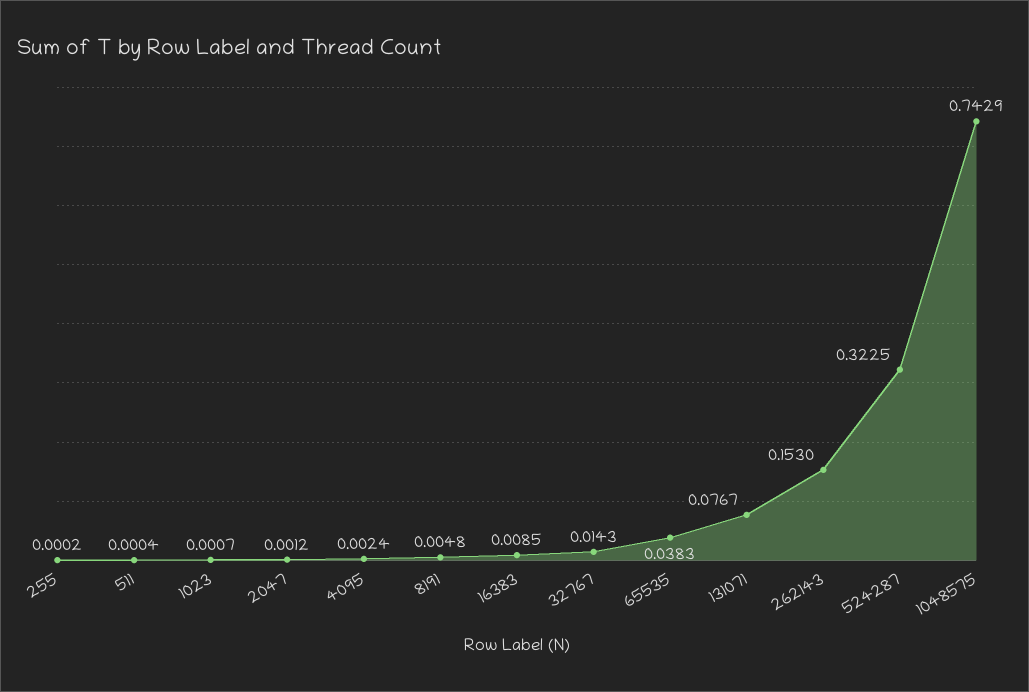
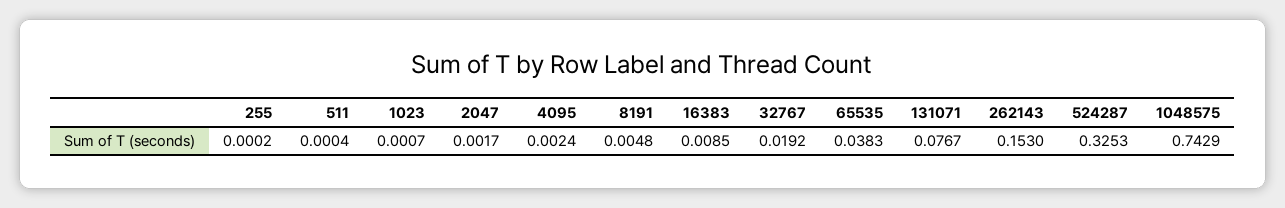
2047: 0.0012 -> 0.0017
32767: 0.0143 -> 0.0192
524287: 0.3225 -> 0.3253

